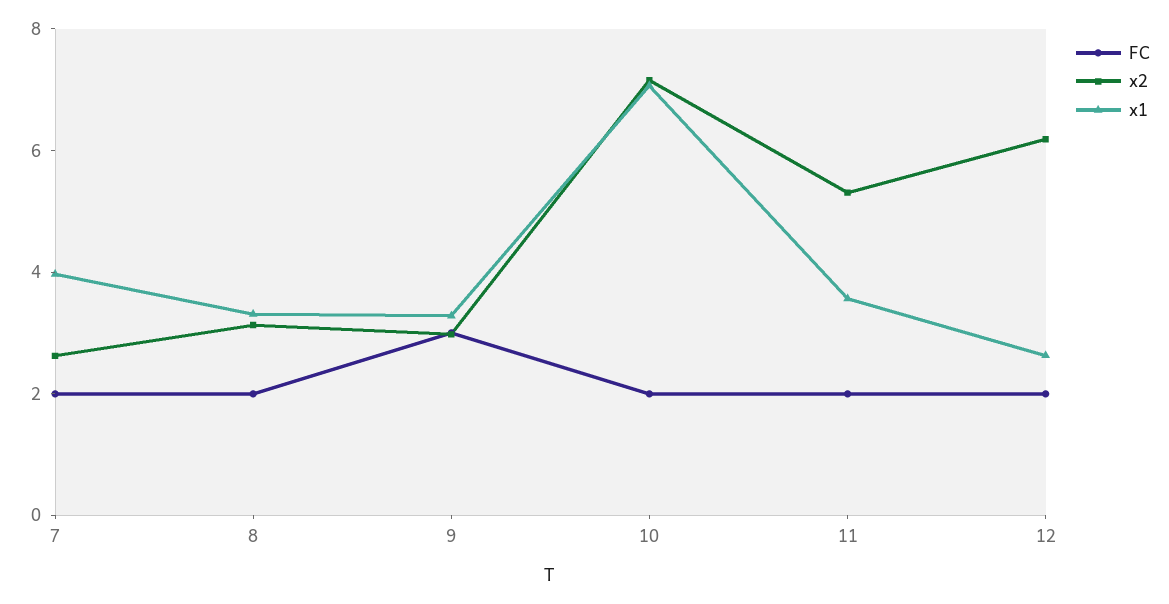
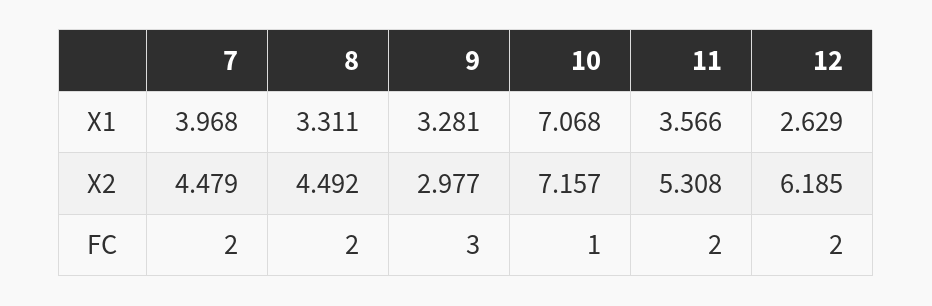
x2, 7: 2.5 -> 4.479
x2, 8: 3 -> 4.492
FC, 10: 2 -> 1

